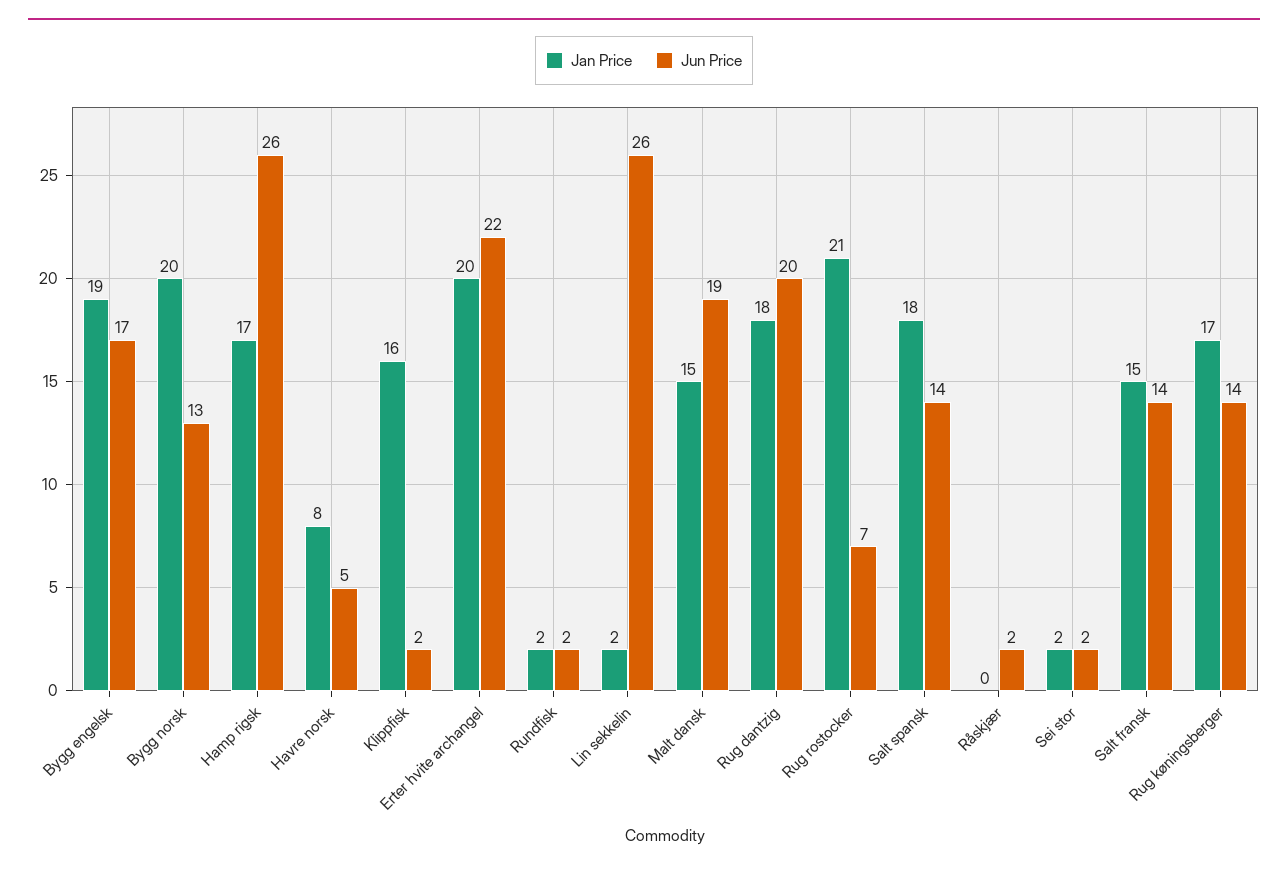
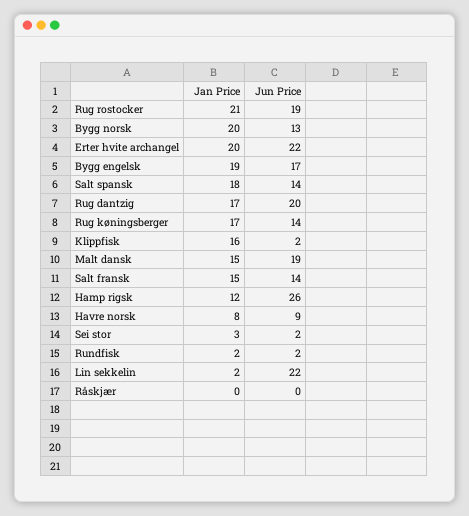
Jan Price, Hamp rigsk: 17 -> 12
Jun Price, Havre norsk: 5 -> 9
Jun Price, Lin sekkelin: 26 -> 22
Jan Price, Rug dantzig: 18 -> 17
Jun Price, Rug rostocker: 7 -> 19
Jun Price, Råskjær: 2 -> 0
Jan Price, Sei stor: 2 -> 3

